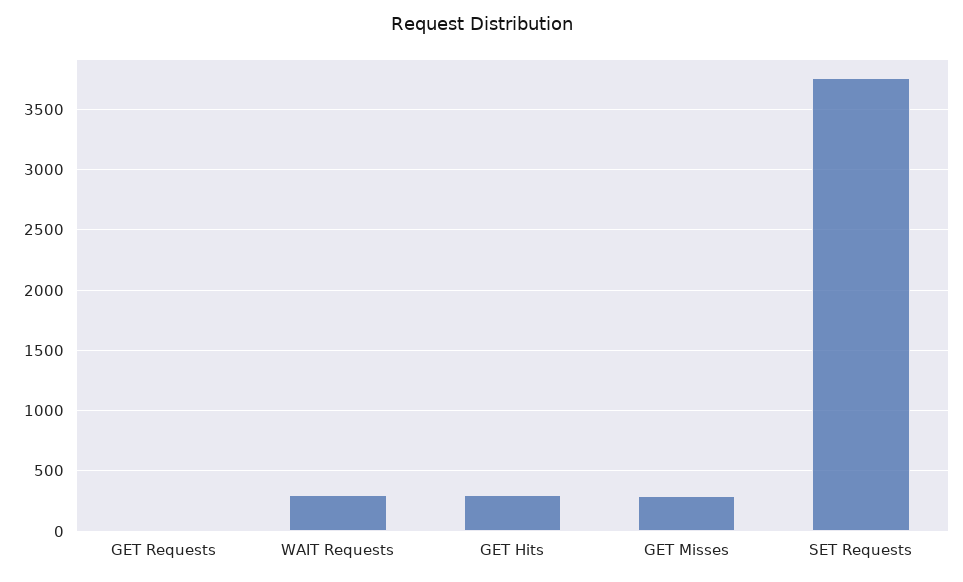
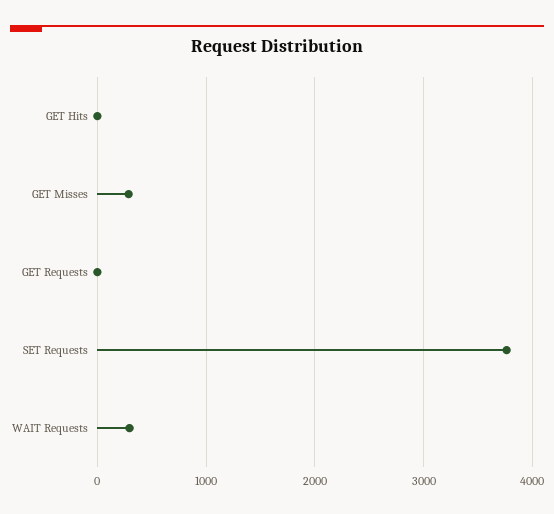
GET Hits: 300 -> 0

